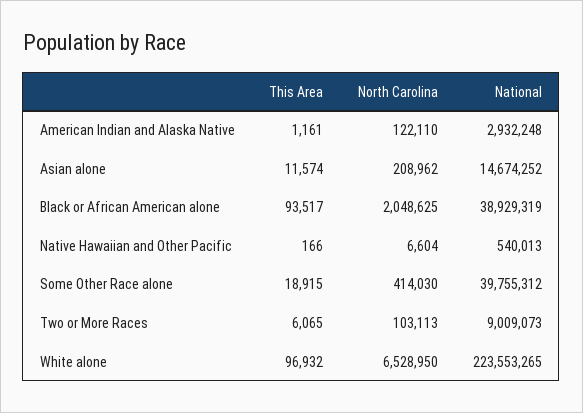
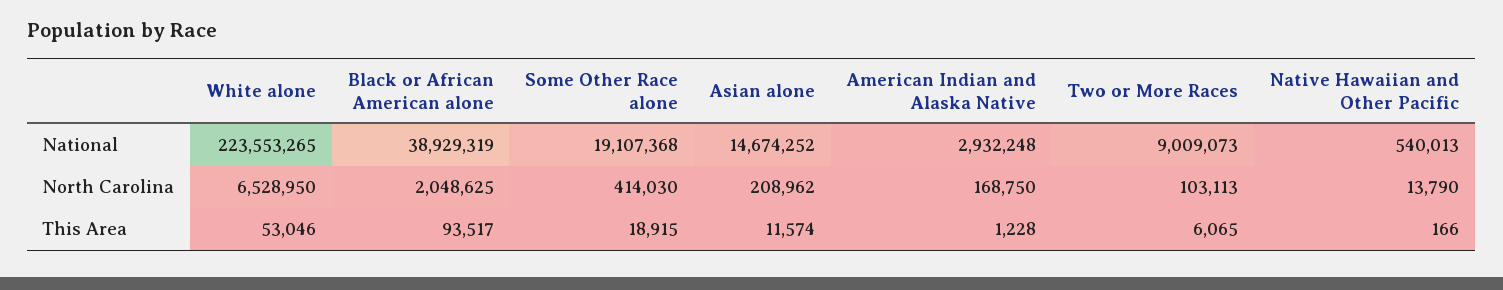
This Area, American Indian and Alaska Native: 1161 -> 1228
North Carolina, American Indian and Alaska Native: 122110 -> 168750
North Carolina, Native Hawaiian and Other Pacific: 6604 -> 13790
National, Some Other Race alone: 39755312 -> 19107368
This Area, White alone: 96932 -> 53046

